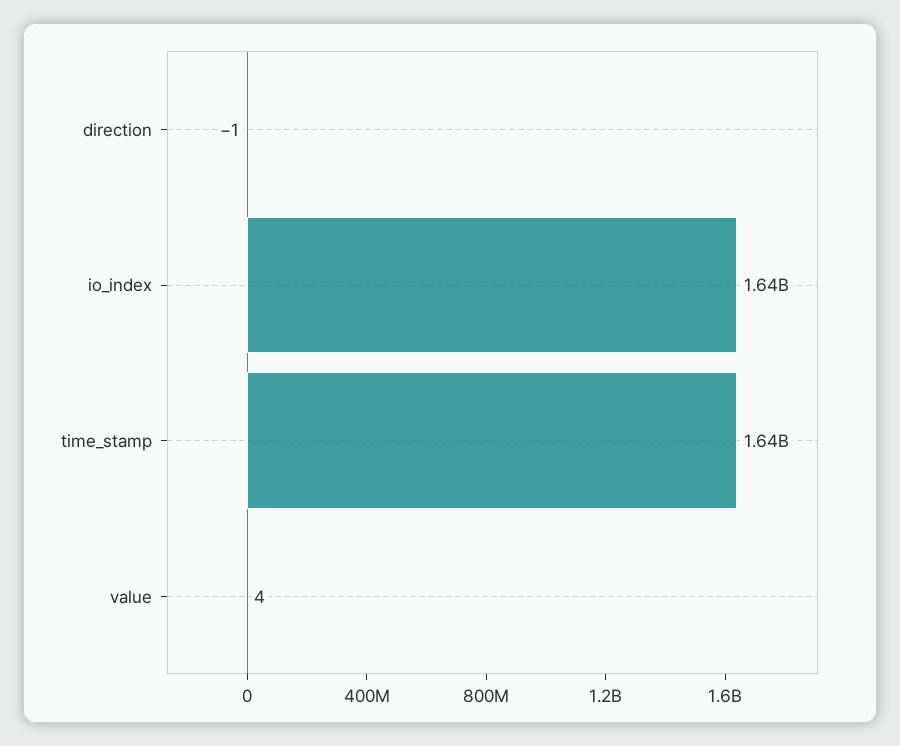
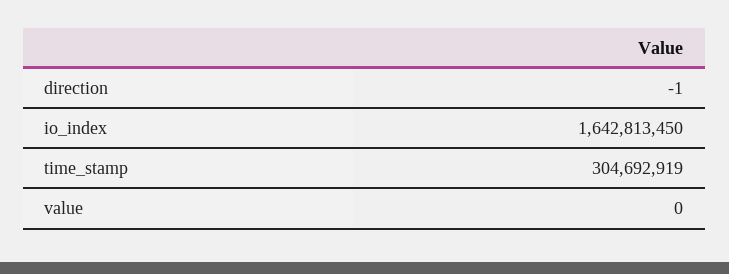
time_stamp: 1640000000 -> 304692919
value: 4 -> 0

